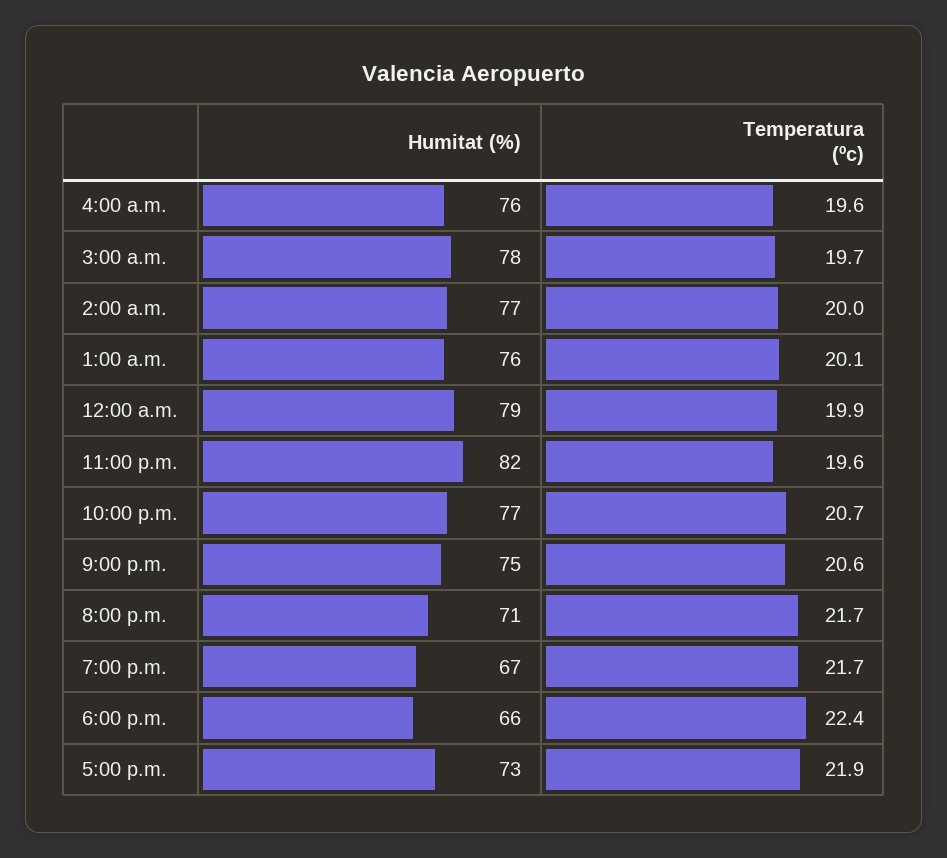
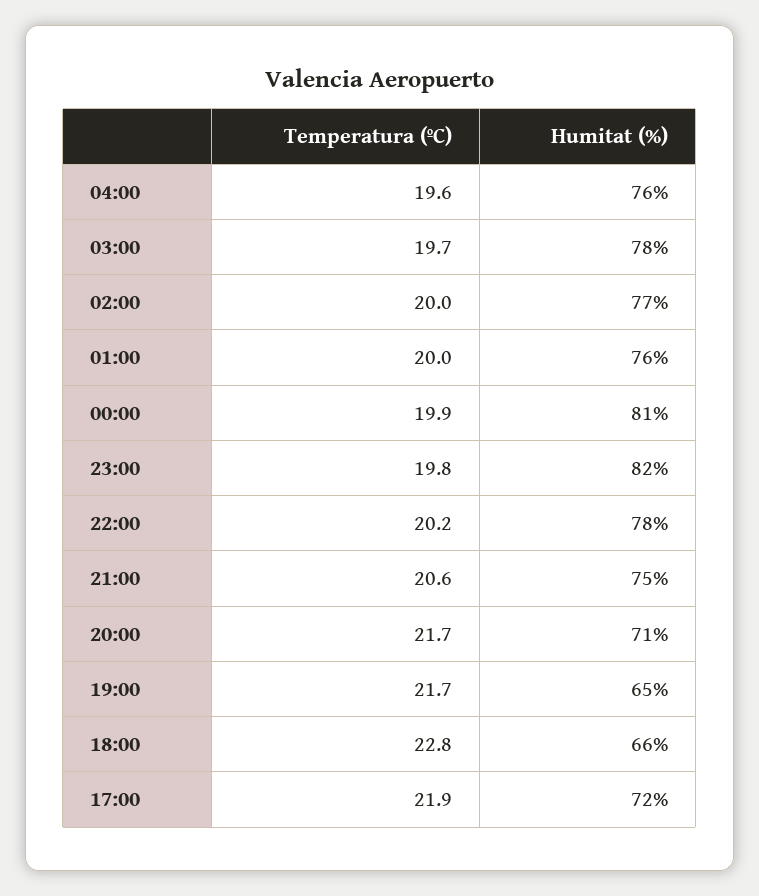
Temperatura (ºc), 1:00 a.m.: 20.1 -> 20
Humitat (%), 12:00 a.m.: 79 -> 81
Temperatura (ºc), 11:00 p.m.: 19.6 -> 19.8
Humitat (%), 10:00 p.m.: 77 -> 78
Temperatura (ºc), 10:00 p.m.: 20.7 -> 20.2
Humitat (%), 7:00 p.m.: 67 -> 65
Temperatura (ºc), 6:00 p.m.: 22.4 -> 22.8
Humitat (%), 5:00 p.m.: 73 -> 72

